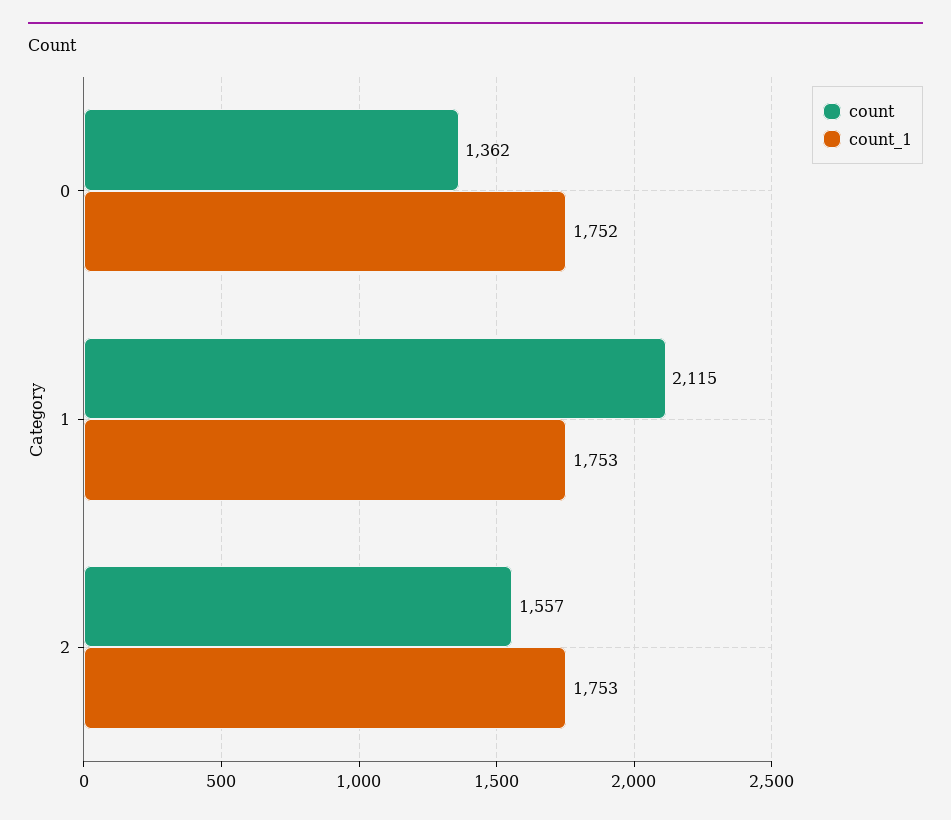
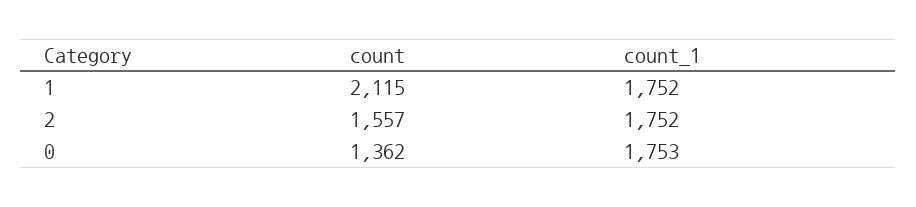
count_1, 0: 1752 -> 1753
count_1, 1: 1753 -> 1752
count_1, 2: 1753 -> 1752

